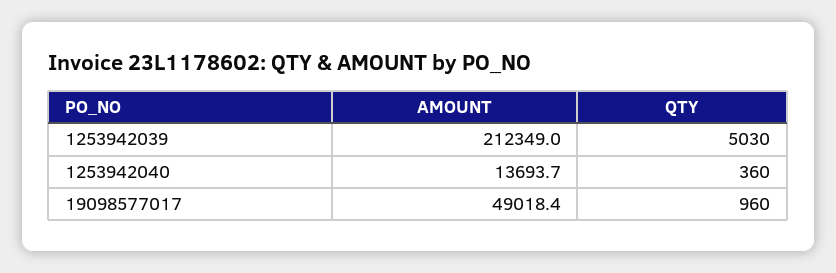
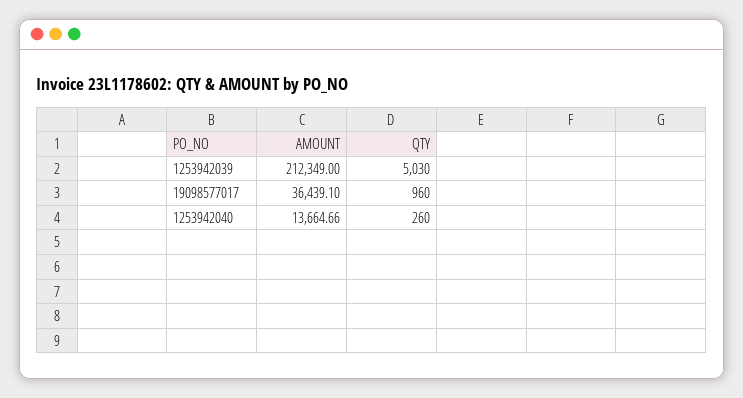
AMOUNT, 1253942040: 13693.7 -> 13664.66
QTY, 1253942040: 360 -> 260
AMOUNT, 19098577017: 49018.4 -> 36439.1

